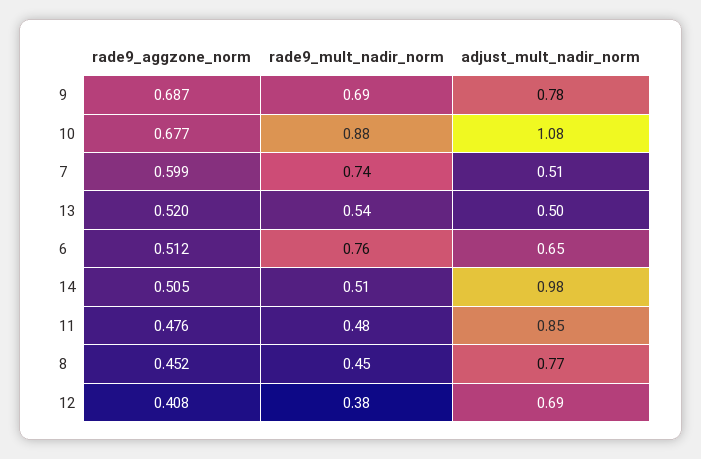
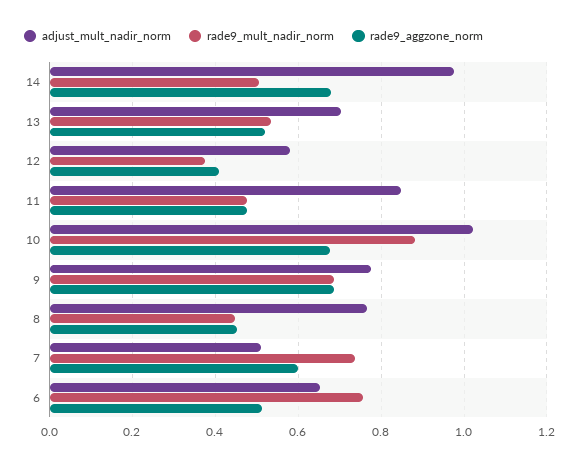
adjust_mult_nadir_norm, 10: 1.08 -> 1.02
adjust_mult_nadir_norm, 13: 0.5 -> 0.7
rade9_aggzone_norm, 14: 0.505 -> 0.68
adjust_mult_nadir_norm, 12: 0.69 -> 0.58

